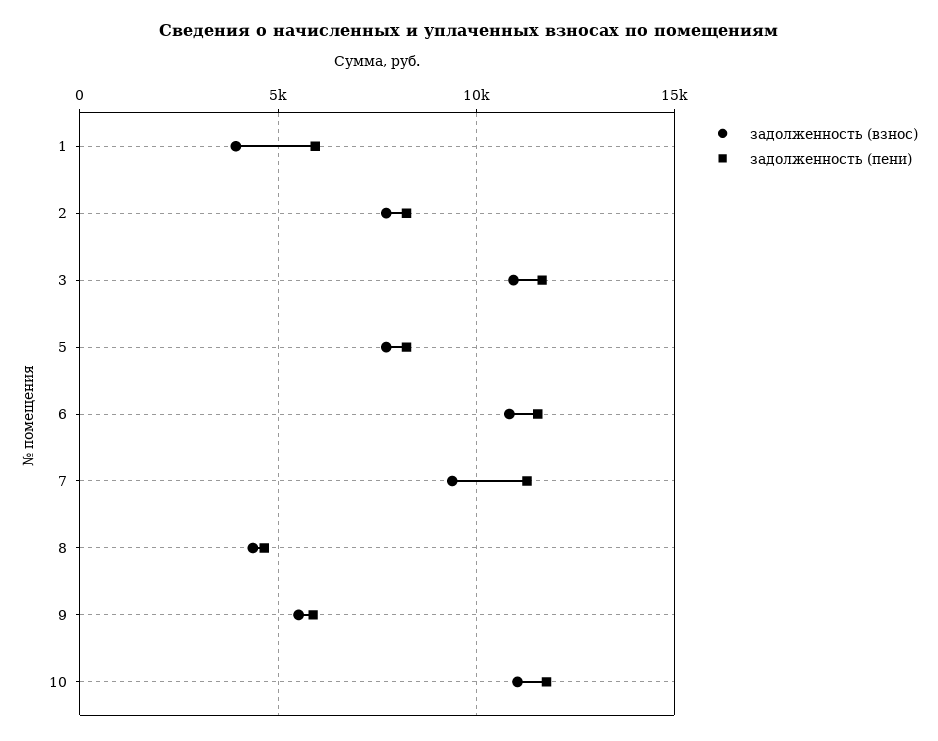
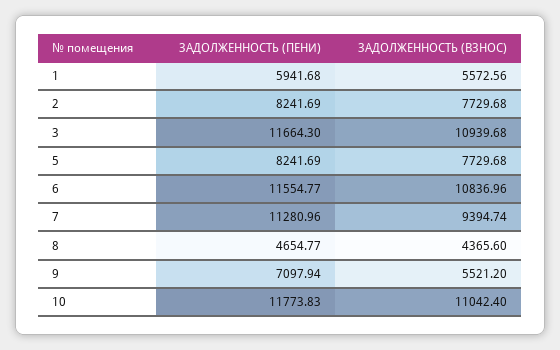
задолженность (взнос), 1: 4000 -> 5572.56
задолженность (пени), 9: 6000 -> 7097.94

